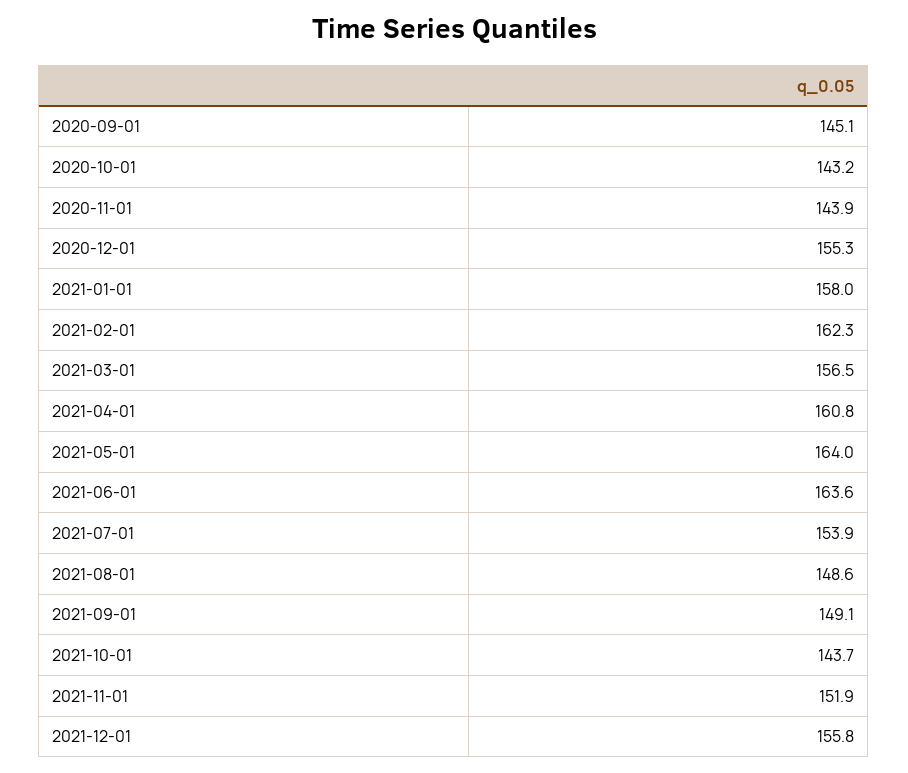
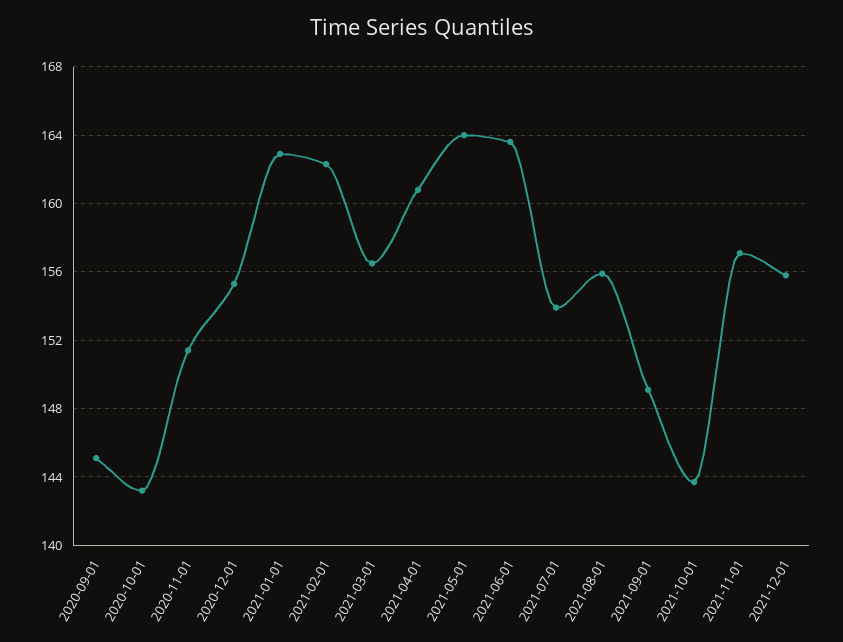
2020-11-01: 143.9 -> 151.5
2021-01-01: 158 -> 163
2021-08-01: 148.6 -> 156
2021-11-01: 151.9 -> 157

